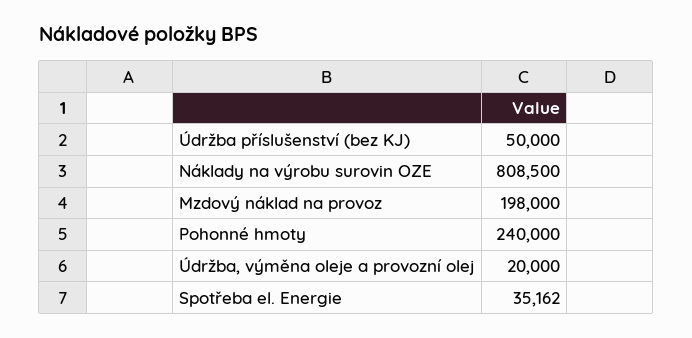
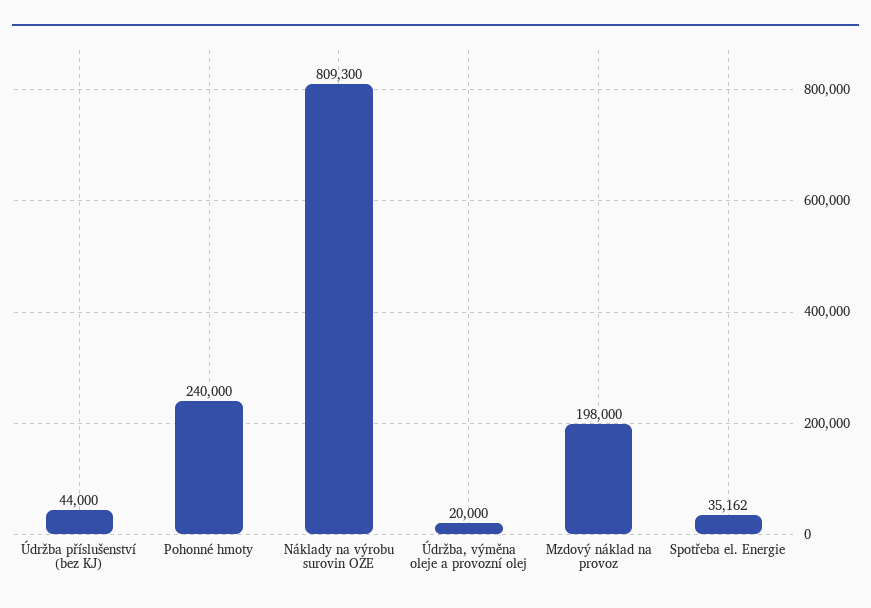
Údržba příslušenství (bez KJ): 50000 -> 44000
Náklady na výrobu surovin OZE: 808500 -> 809300

